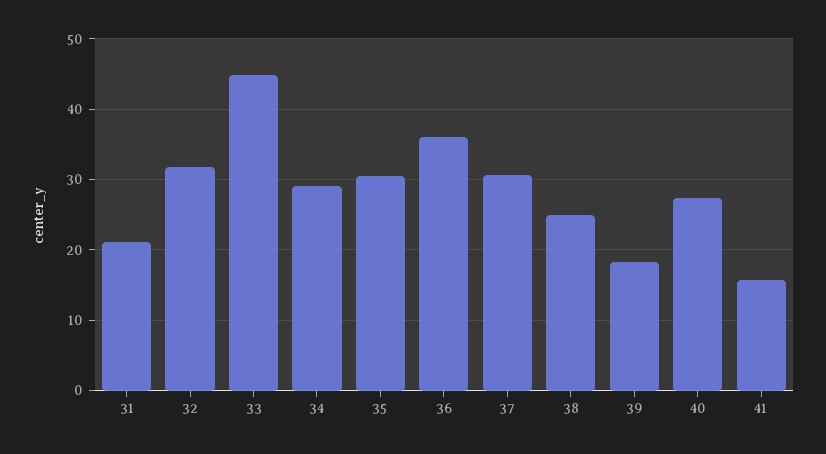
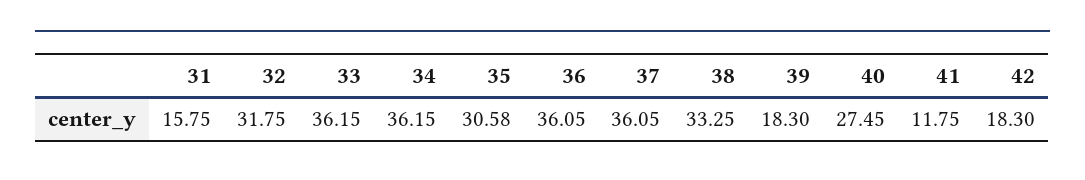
31: 21 -> 15.75
33: 45 -> 36.15
34: 29 -> 36.15
37: 31 -> 36.05
38: 25 -> 33.25
41: 16 -> 11.75
42: none -> 18.3

